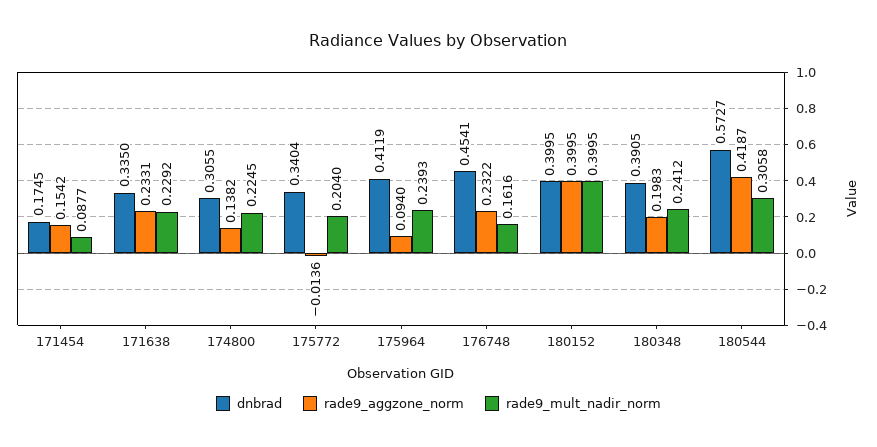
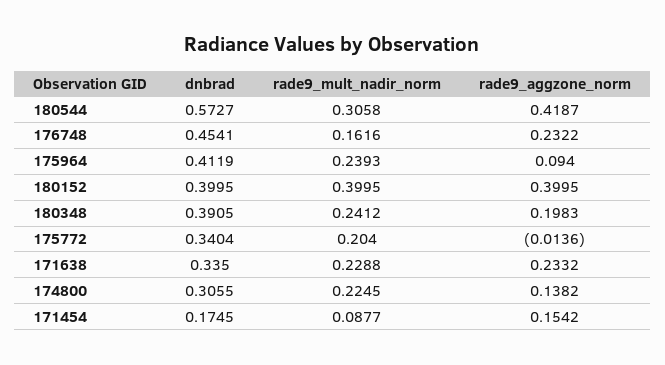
rade9_aggzone_norm, 171638: 0.2331 -> 0.2332
rade9_mult_nadir_norm, 171638: 0.2292 -> 0.2288

